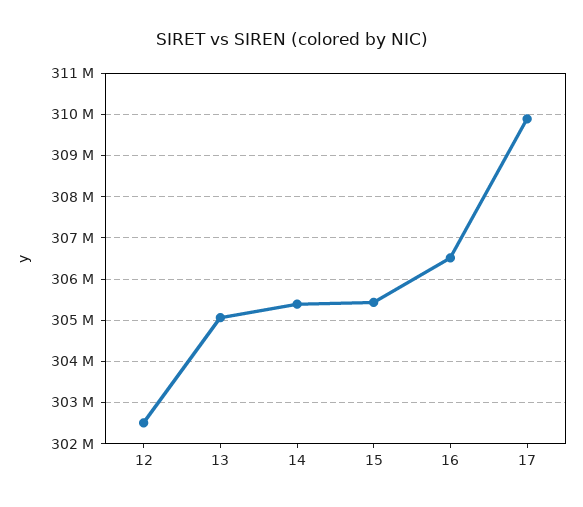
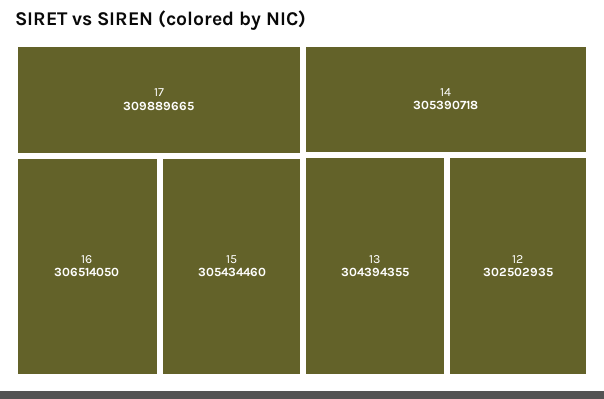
13: 305000000 -> 304394355

